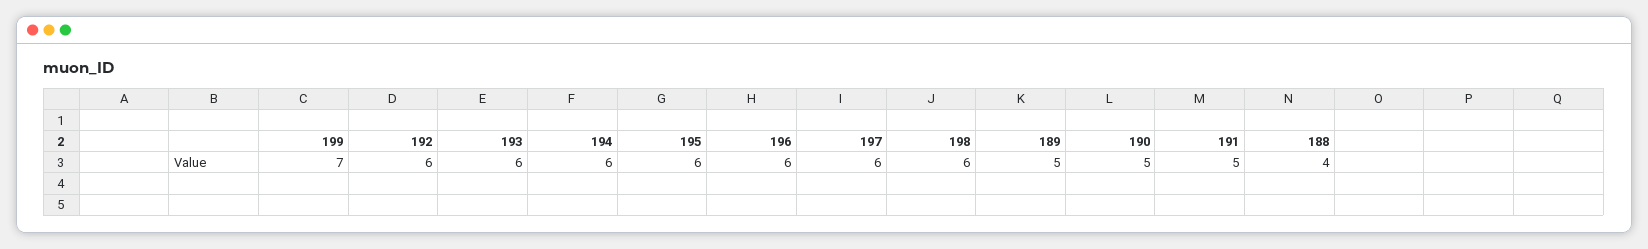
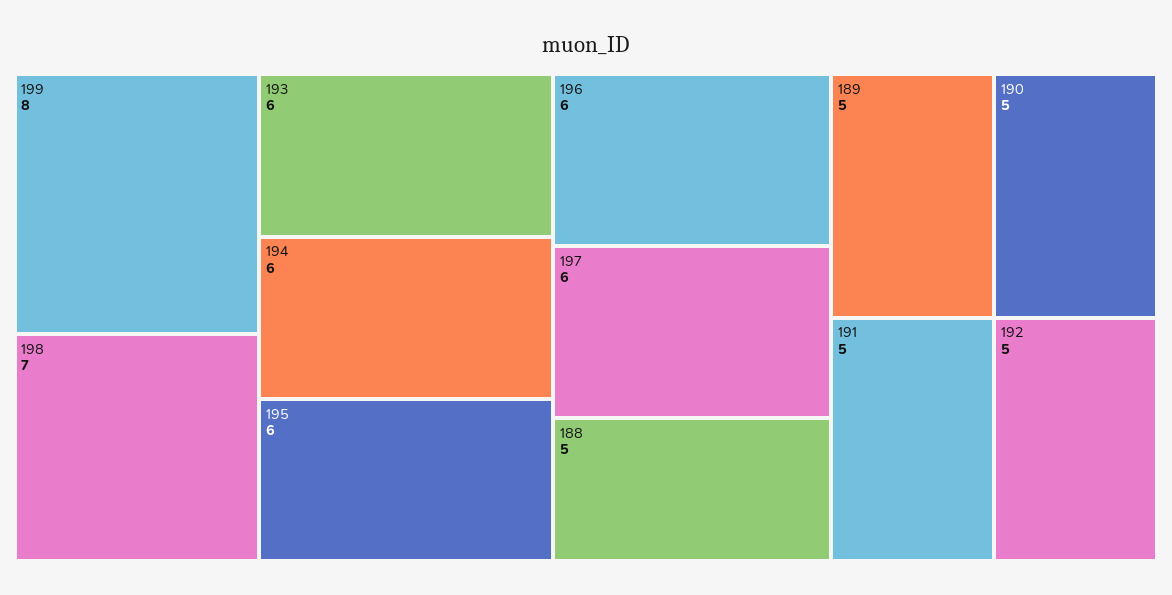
199: 7 -> 8
192: 6 -> 5
198: 6 -> 7
188: 4 -> 5

